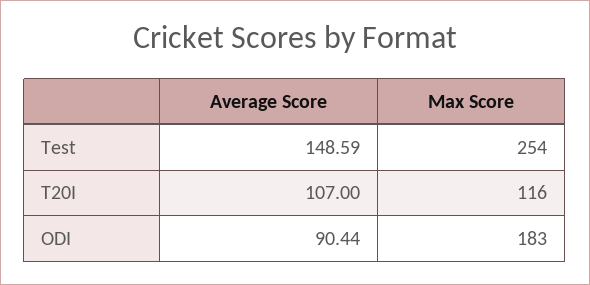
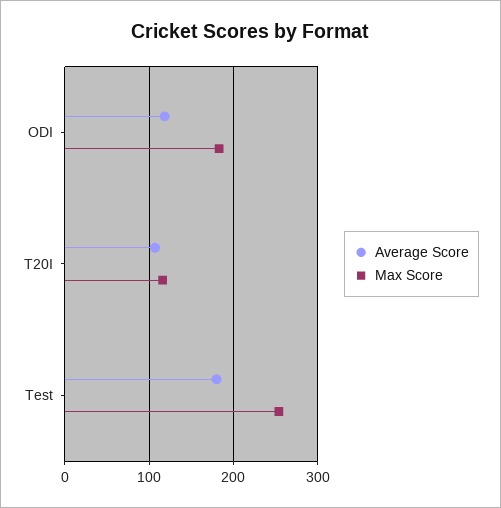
Average Score, Test: 148.59 -> 180
Average Score, ODI: 90.44 -> 120

